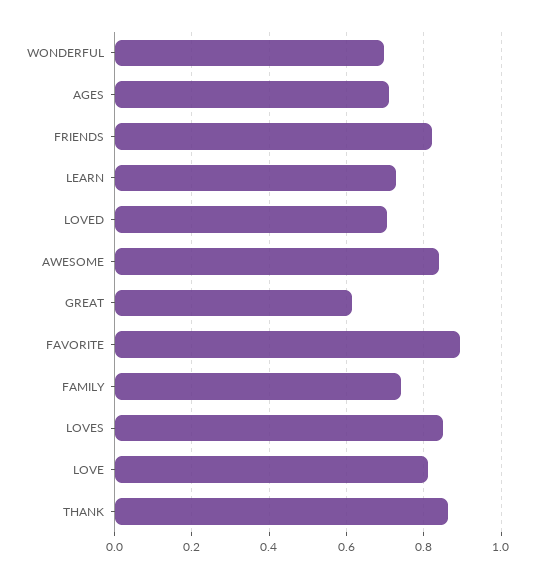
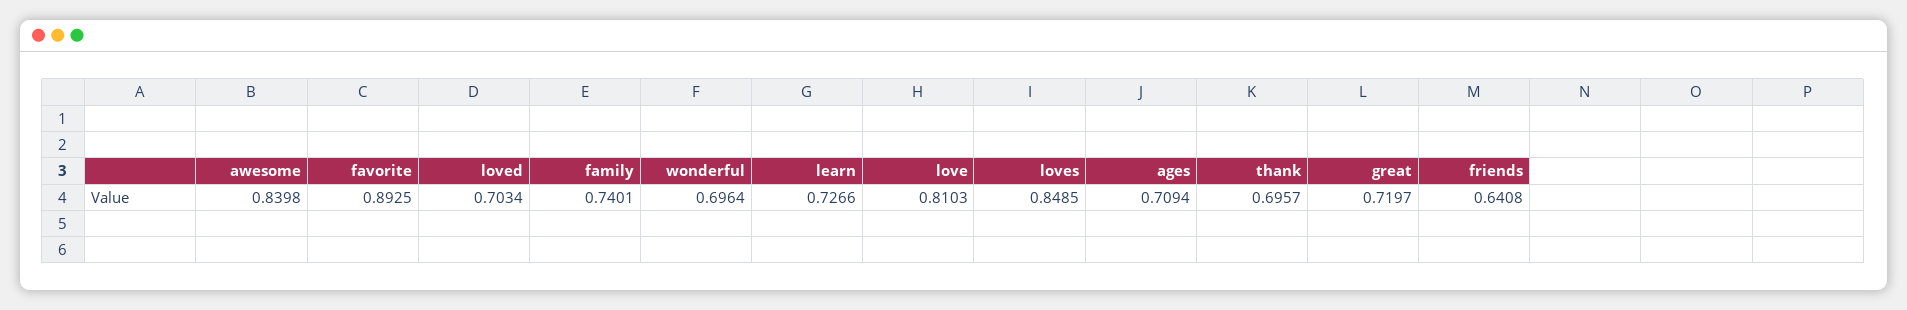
FRIENDS: 0.82 -> 0.6408
GREAT: 0.62 -> 0.7197
THANK: 0.86 -> 0.6957

